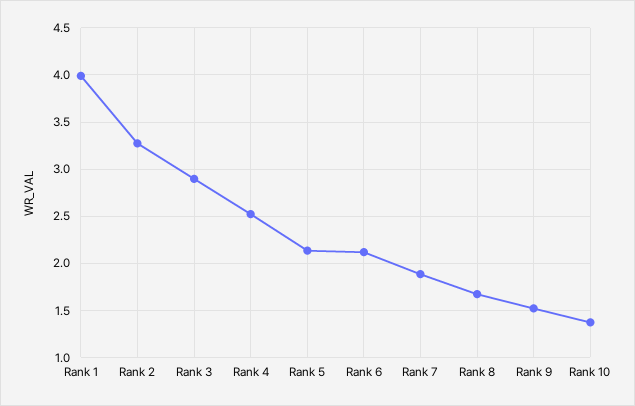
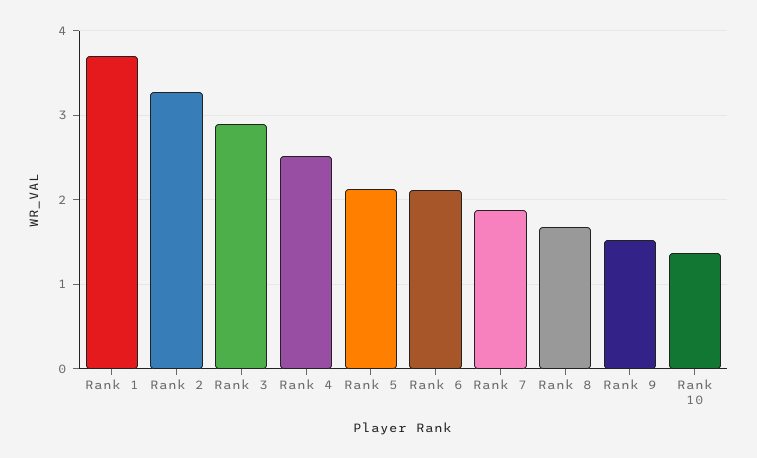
Rank 1: 4 -> 3.7

